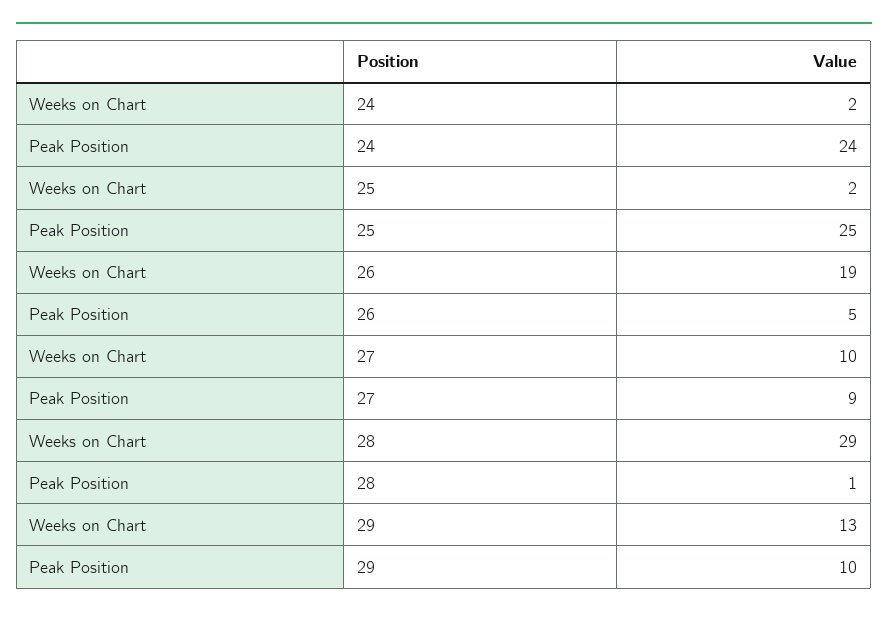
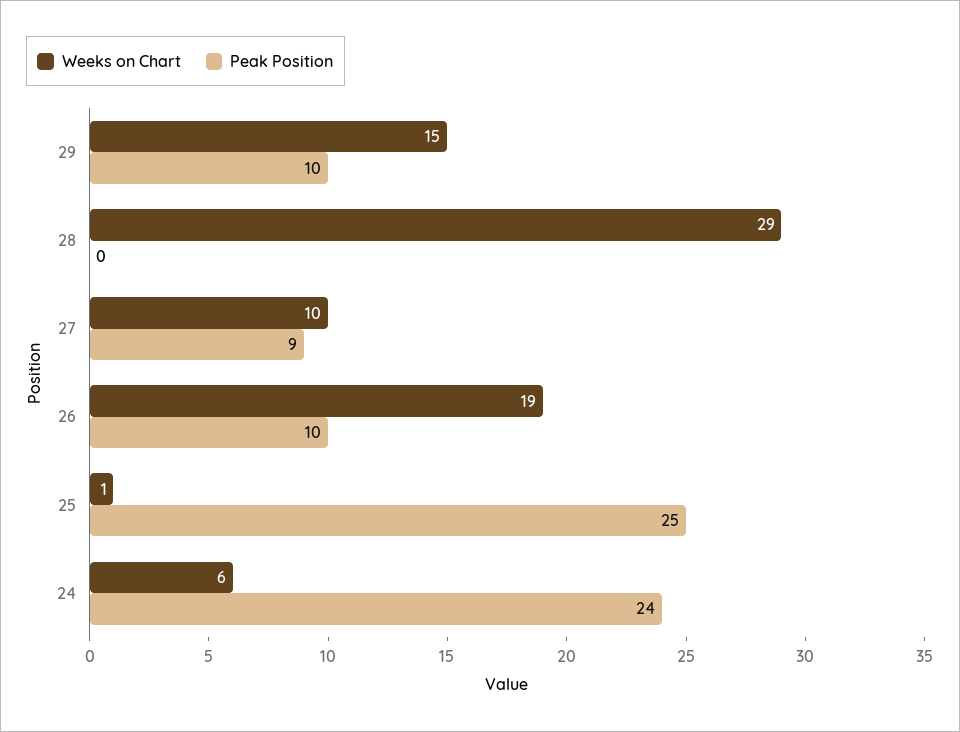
Weeks on Chart, 24: 2 -> 6
Weeks on Chart, 25: 2 -> 1
Peak Position, 26: 5 -> 10
Peak Position, 28: 1 -> 0
Weeks on Chart, 29: 13 -> 15

